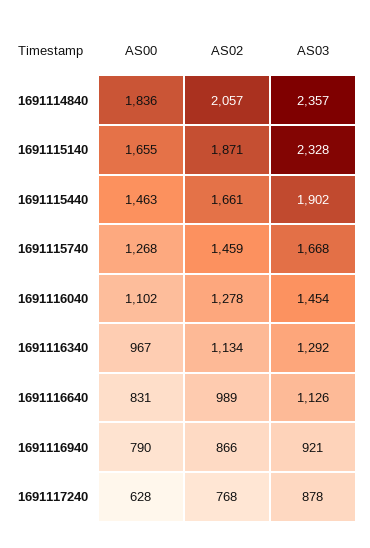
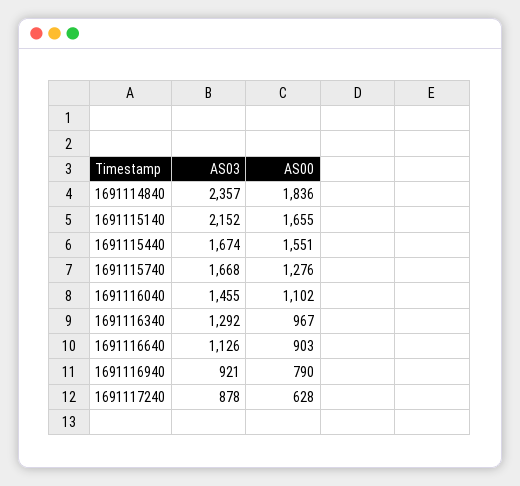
AS02, 1691114840: 2057 -> none
AS02, 1691115140: 1871 -> none
AS03, 1691115140: 2328 -> 2152
AS00, 1691115440: 1463 -> 1551
AS02, 1691115440: 1661 -> none
AS03, 1691115440: 1902 -> 1674
AS00, 1691115740: 1268 -> 1276
AS02, 1691115740: 1459 -> none
AS02, 1691116040: 1278 -> none
AS03, 1691116040: 1454 -> 1455
AS02, 1691116340: 1134 -> none
AS00, 1691116640: 831 -> 903
AS02, 1691116640: 989 -> none
AS02, 1691116940: 866 -> none
AS02, 1691117240: 768 -> none

